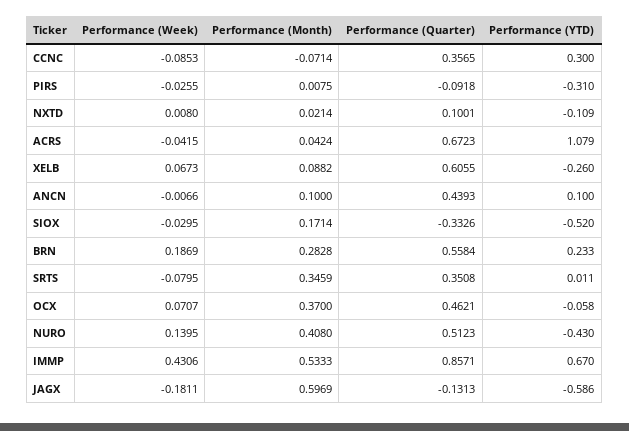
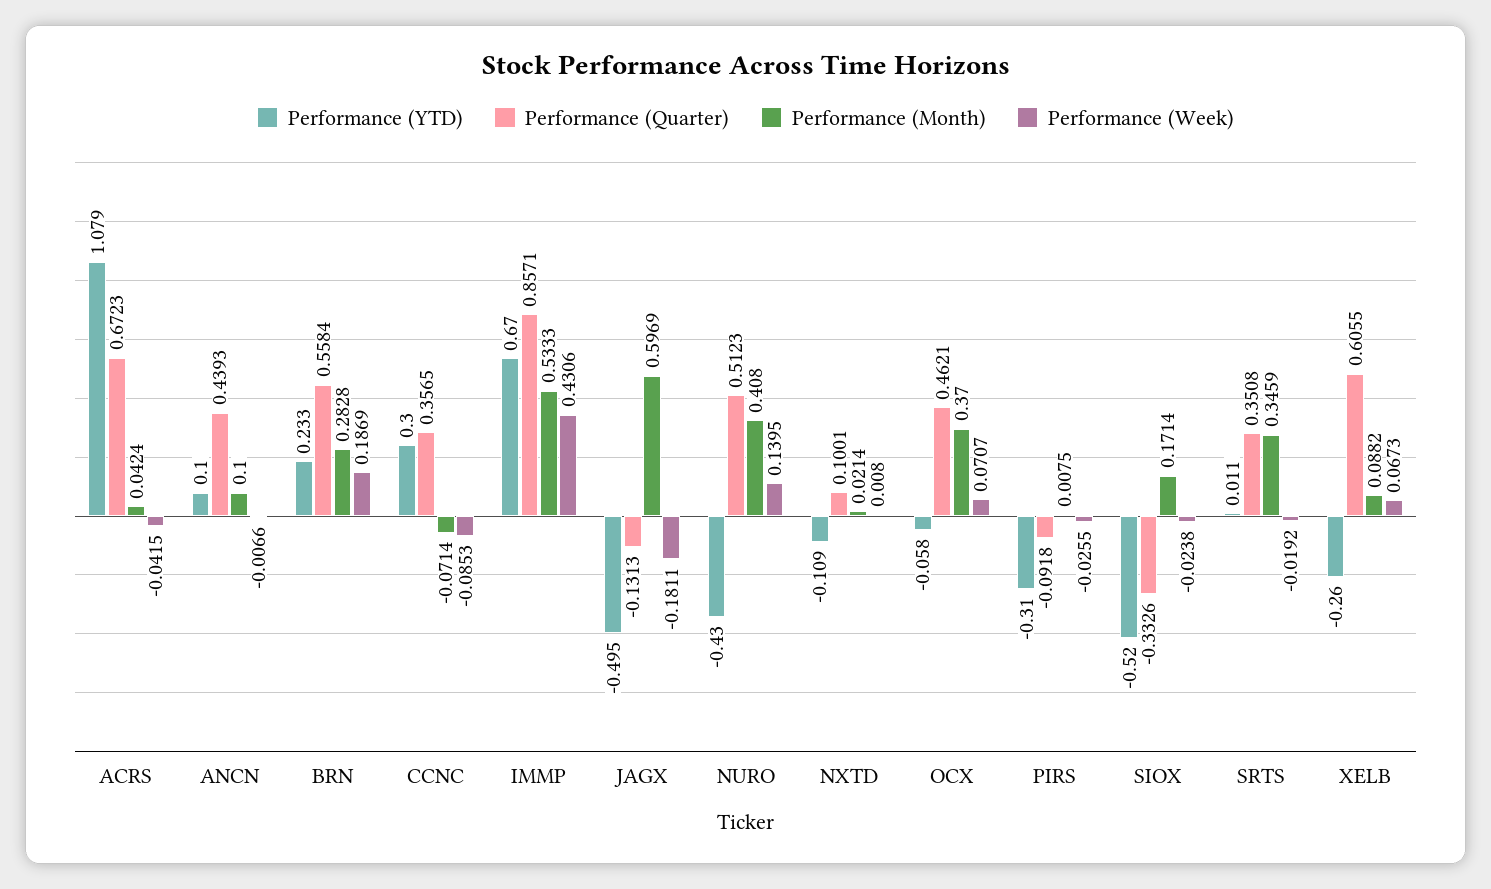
Performance (Week), SIOX: -0.0295 -> -0.0238
Performance (Week), SRTS: -0.0795 -> -0.0192
Performance (YTD), JAGX: -0.586 -> -0.495

